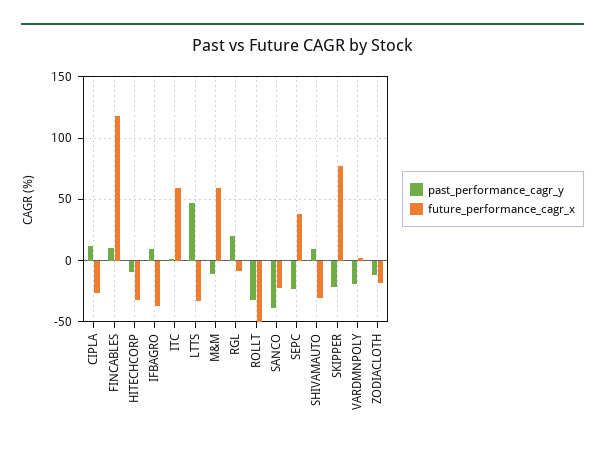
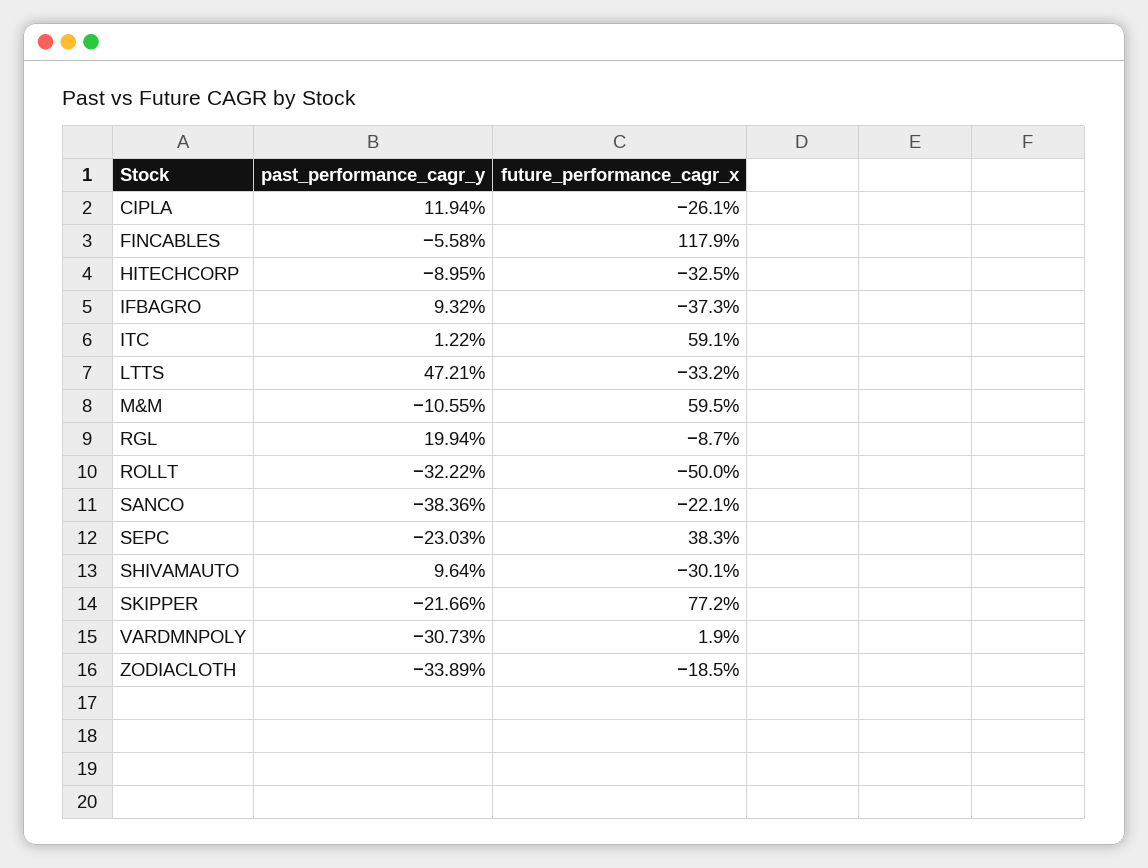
past_performance_cagr_y, FINCABLES: 10 -> -5.58
past_performance_cagr_y, VARDMNPOLY: -20 -> -30.73
past_performance_cagr_y, ZODIACLOTH: -10 -> -33.89

